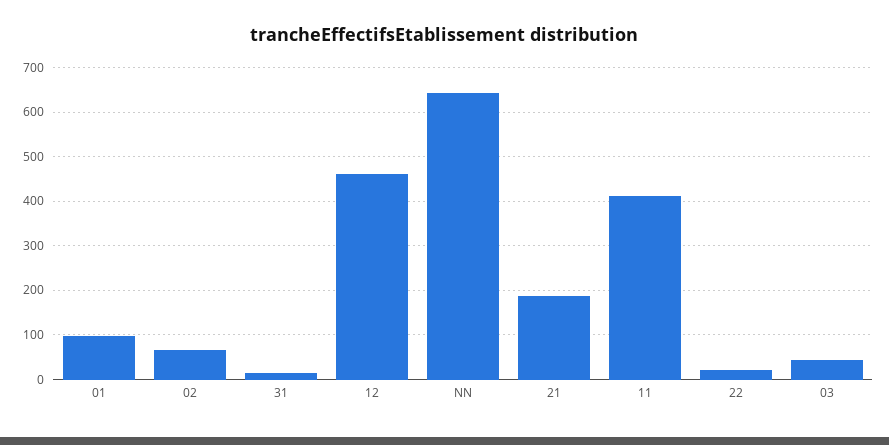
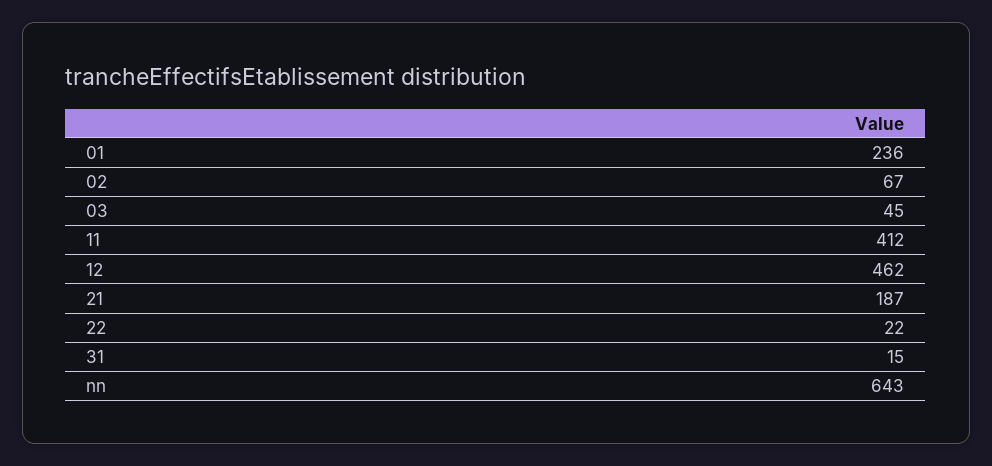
01: 100 -> 236

